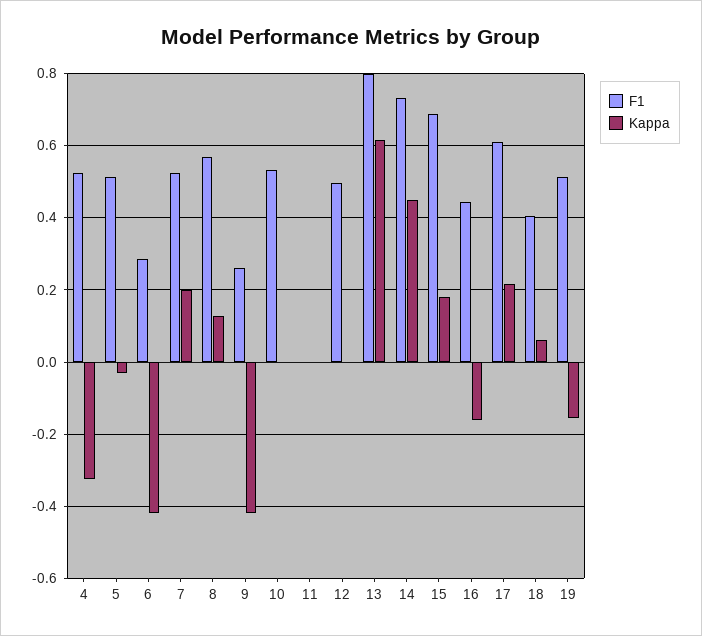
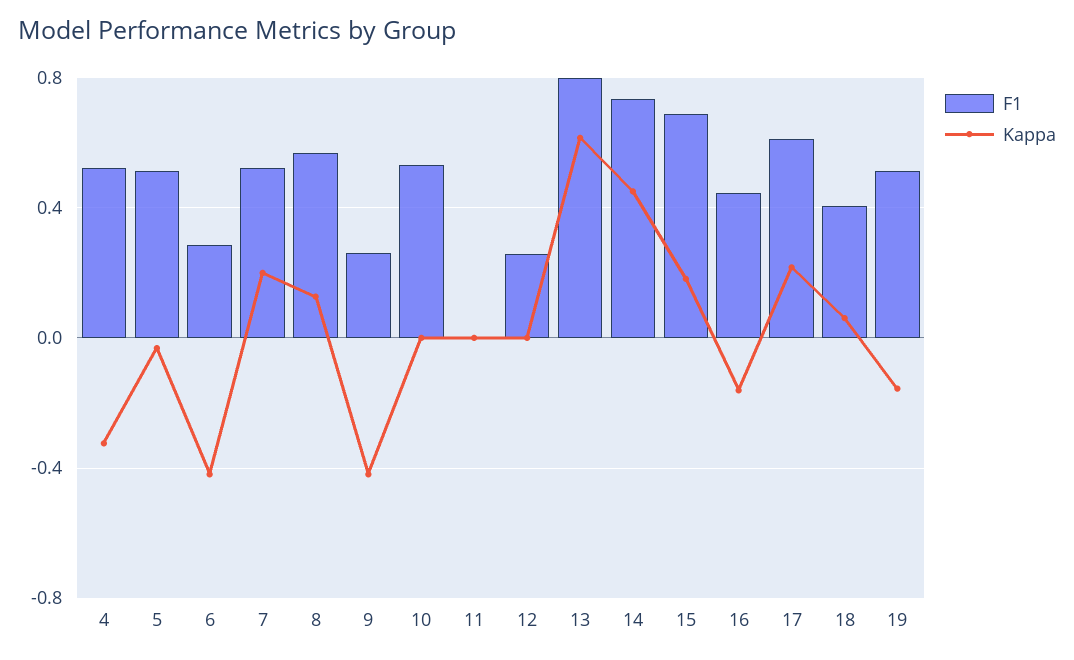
F1, 12: 0.5 -> 0.25

